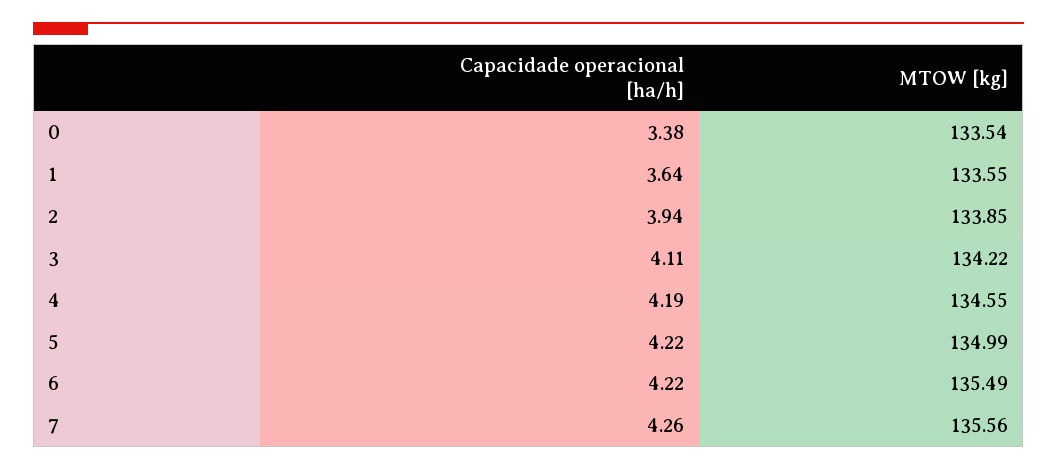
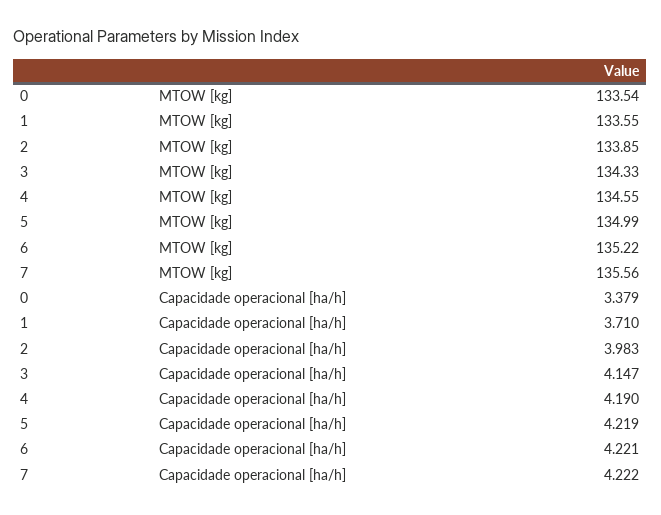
Capacidade operacional [ha/h], 1: 3.64 -> 3.71
Capacidade operacional [ha/h], 2: 3.94 -> 3.983
Capacidade operacional [ha/h], 3: 4.11 -> 4.147
MTOW [kg], 3: 134.22 -> 134.33
MTOW [kg], 6: 135.49 -> 135.22
Capacidade operacional [ha/h], 7: 4.26 -> 4.222

